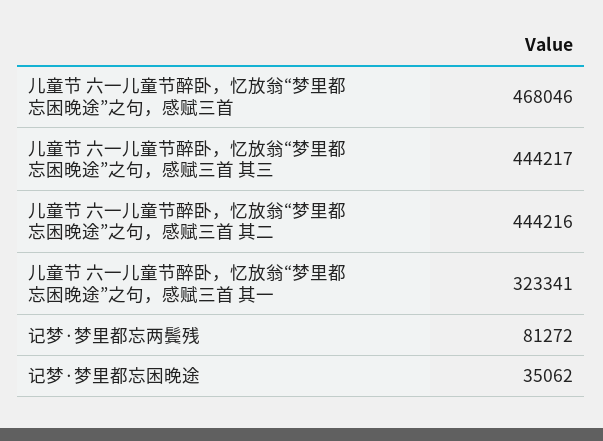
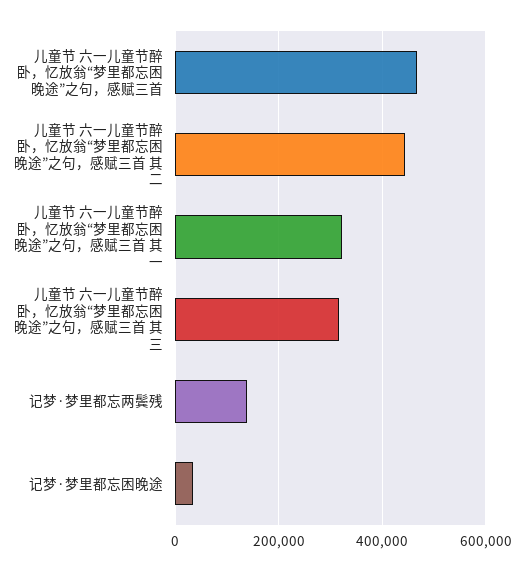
儿童节 六一儿童节醉卧，忆放翁“梦里都忘困晚途”之句，感赋三首 其三: 444217 -> 320000
记梦·梦里都忘两鬓残: 81272 -> 140000

